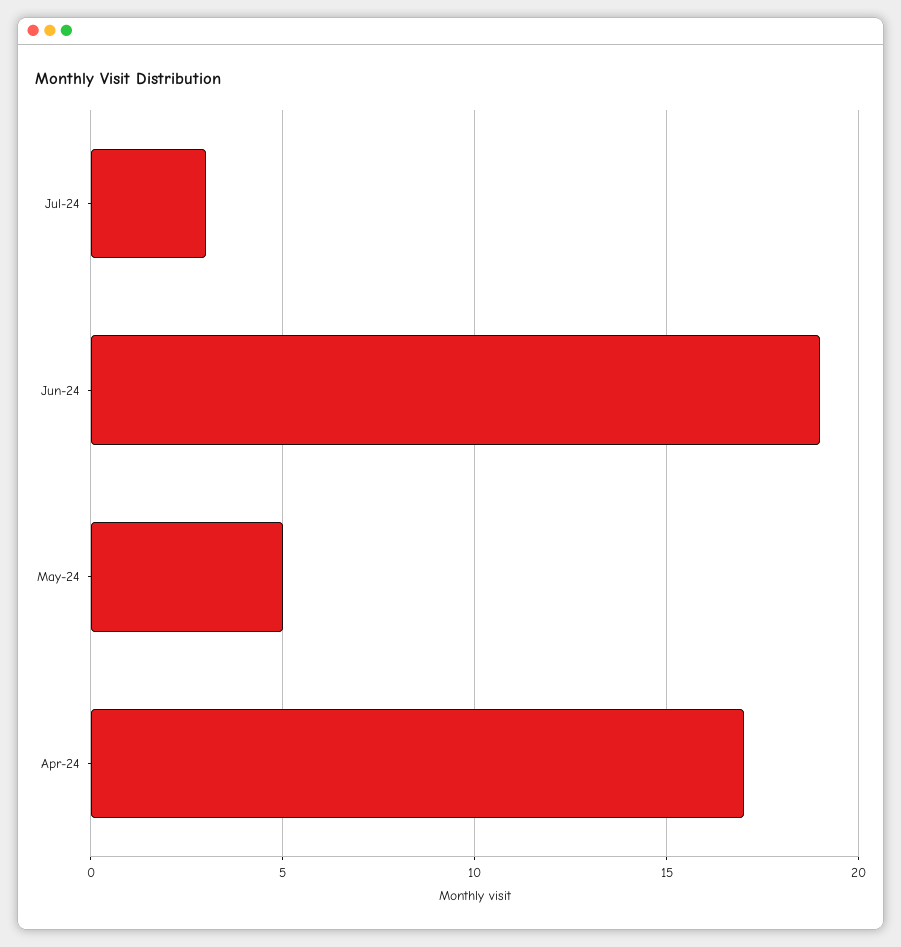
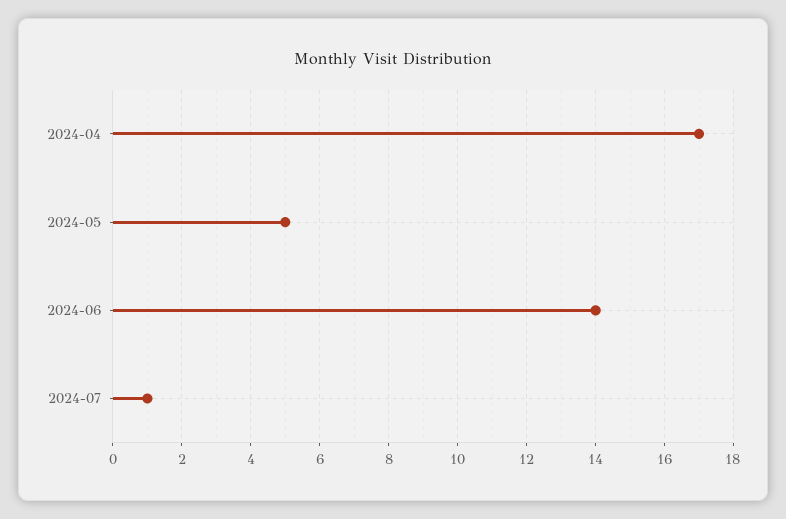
Jul-24: 3 -> 1
Jun-24: 19 -> 14

